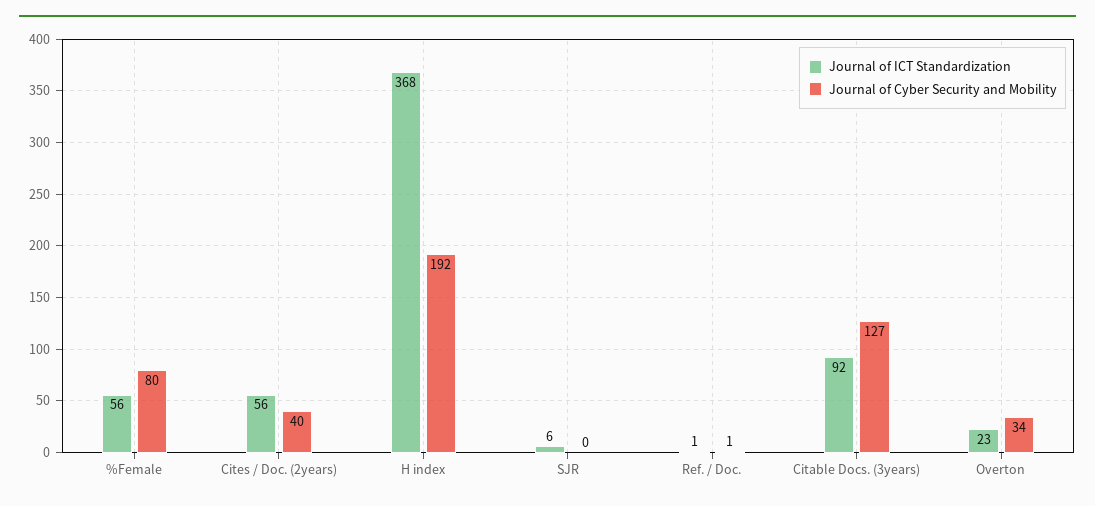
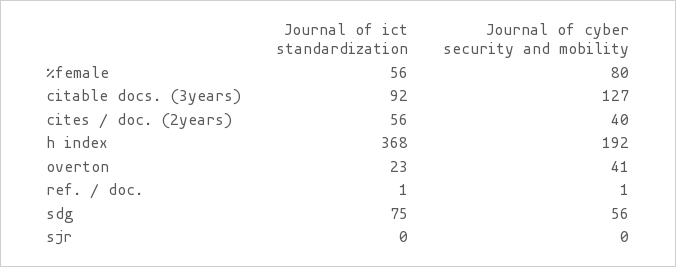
Journal of ICT Standardization, SJR: 6 -> 0
Journal of Cyber Security and Mobility, Overton: 34 -> 41
Journal of ICT Standardization, sdg: none -> 75
Journal of Cyber Security and Mobility, sdg: none -> 56

